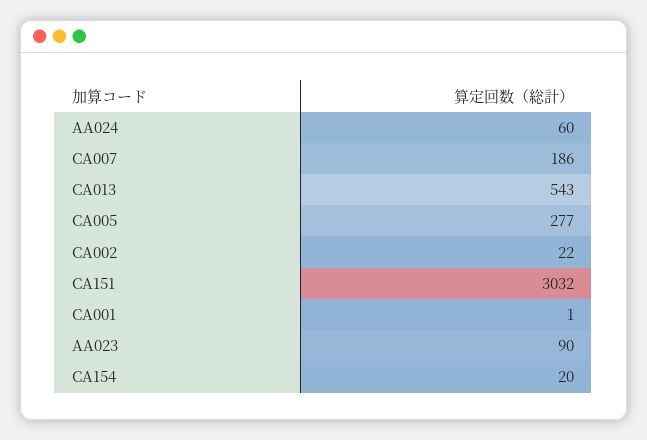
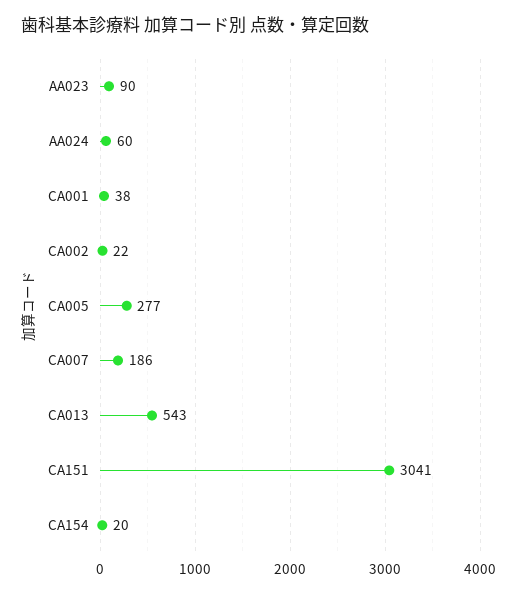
CA151: 3032 -> 3041
CA001: 1 -> 38

